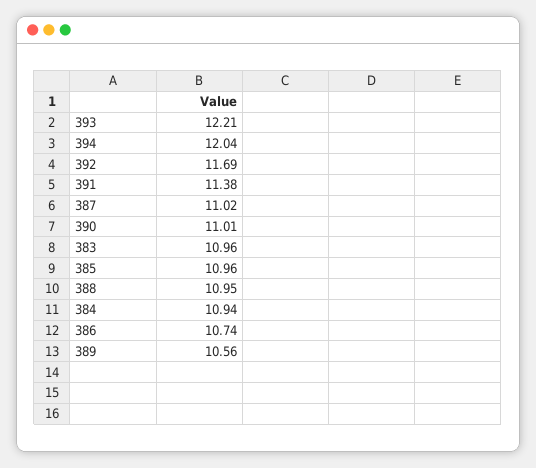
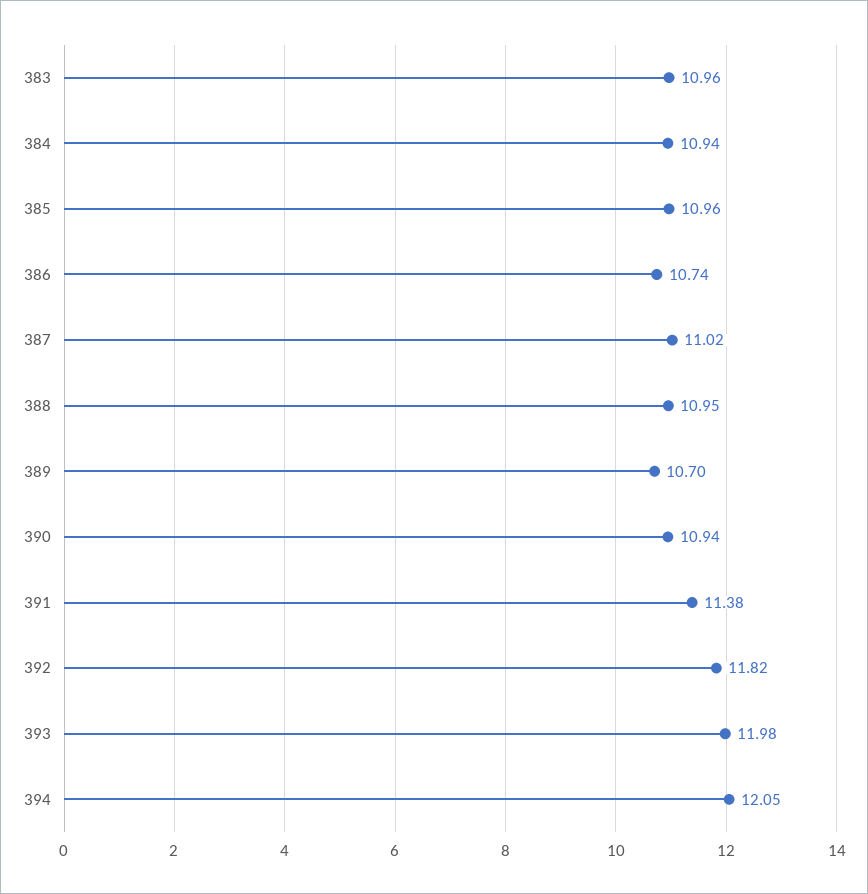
393: 12.21 -> 11.98
394: 12.04 -> 12.05
392: 11.69 -> 11.82
390: 11.01 -> 10.94
389: 10.56 -> 10.7

